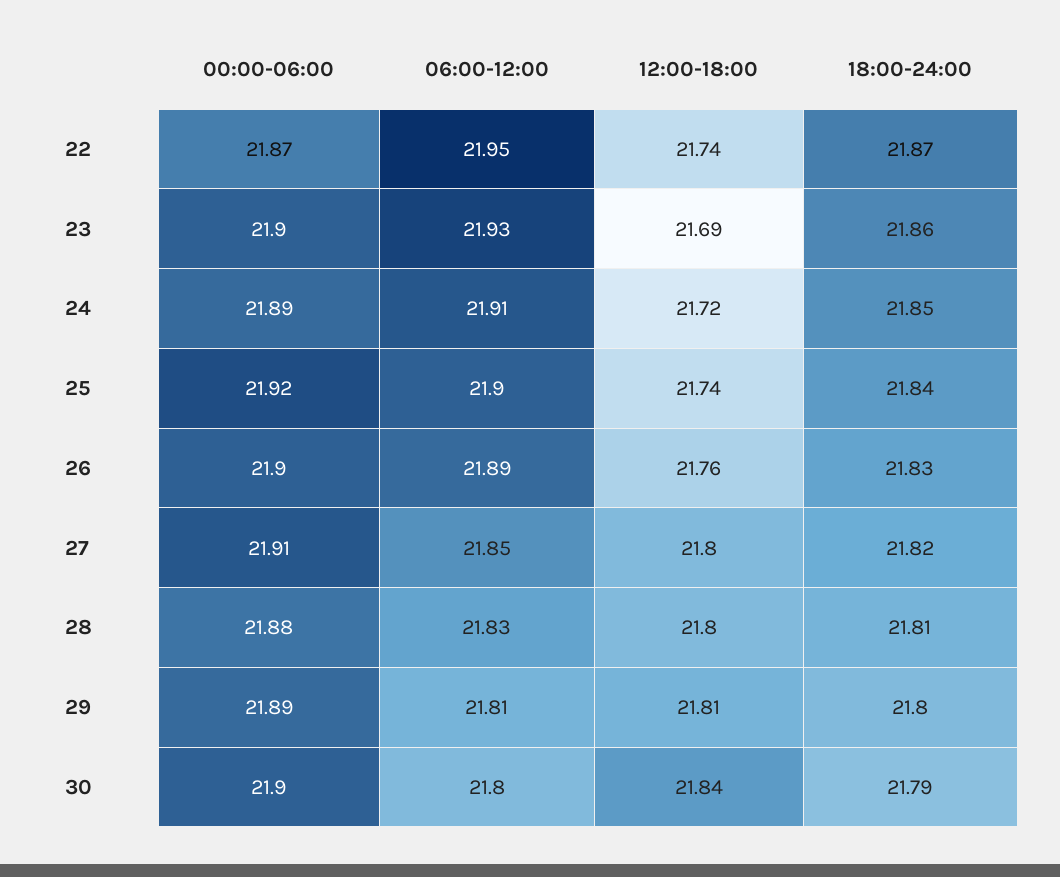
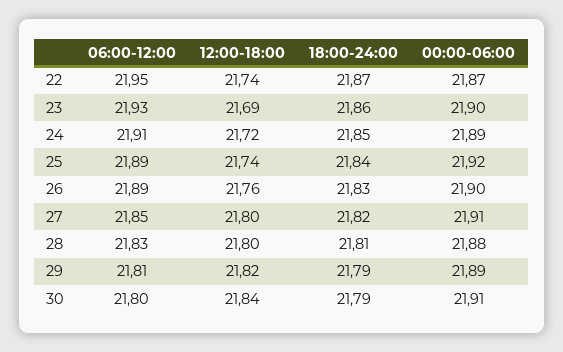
06:00-12:00, 25: 21.9 -> 21.89
12:00-18:00, 29: 21.81 -> 21.82
18:00-24:00, 29: 21.8 -> 21.79
00:00-06:00, 30: 21.9 -> 21.91

